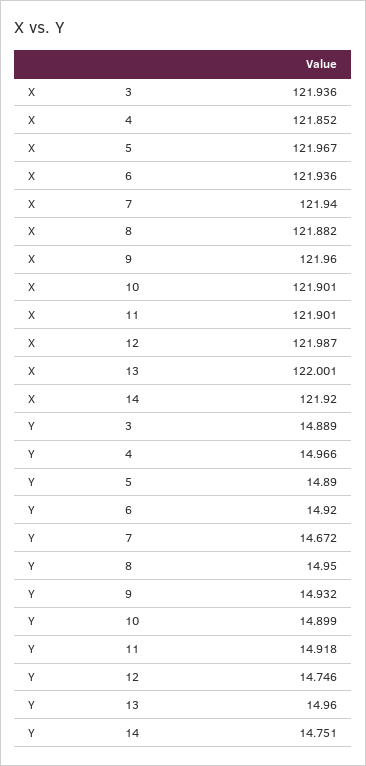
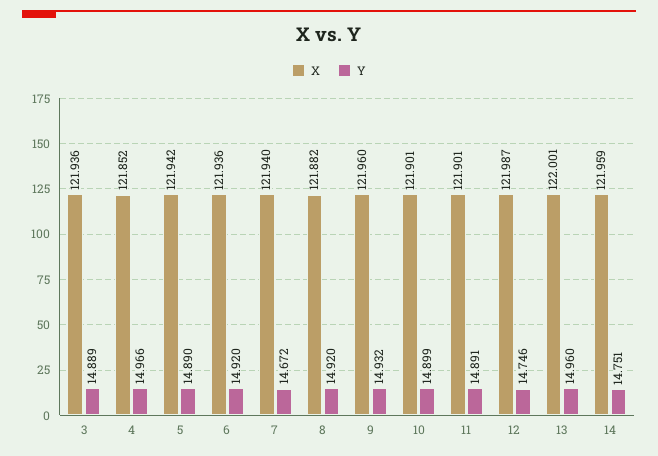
X, 5: 121.967 -> 121.942
X, 14: 121.92 -> 121.959
Y, 8: 14.95 -> 14.92
Y, 11: 14.918 -> 14.891

